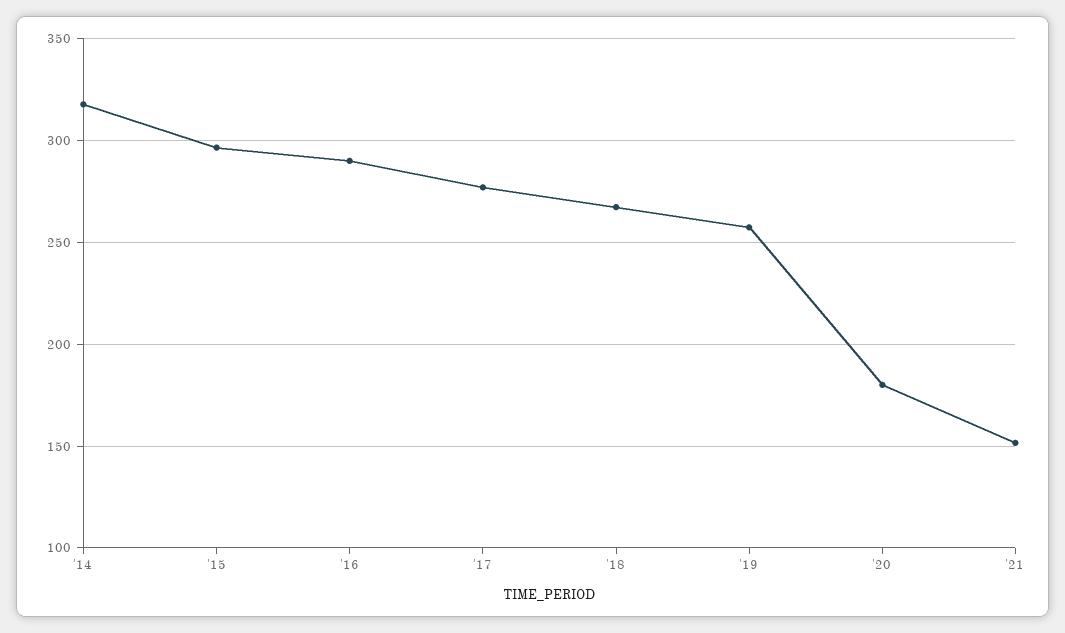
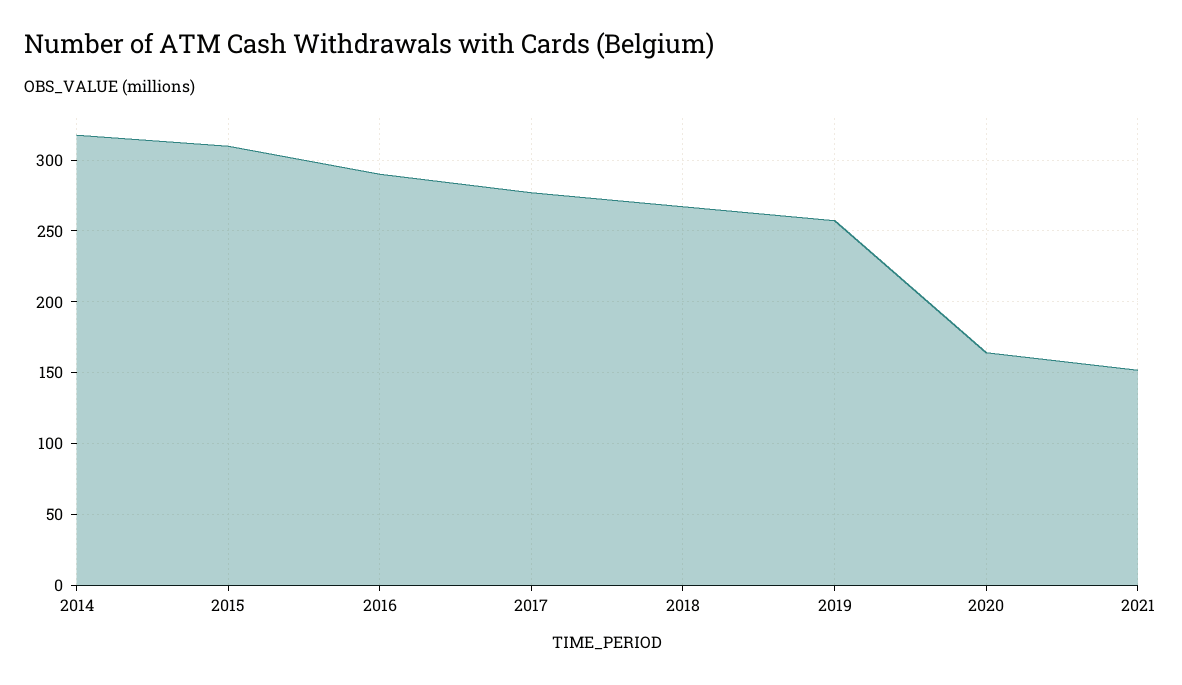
'15: 295 -> 310
'20: 180 -> 165

